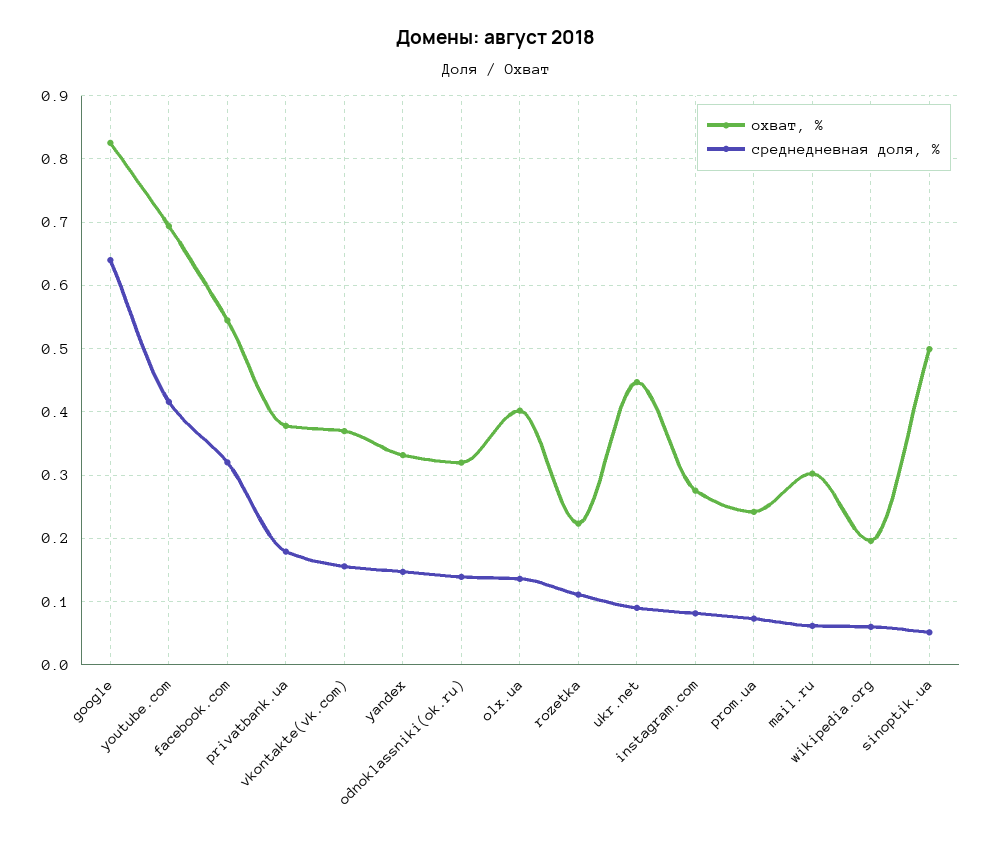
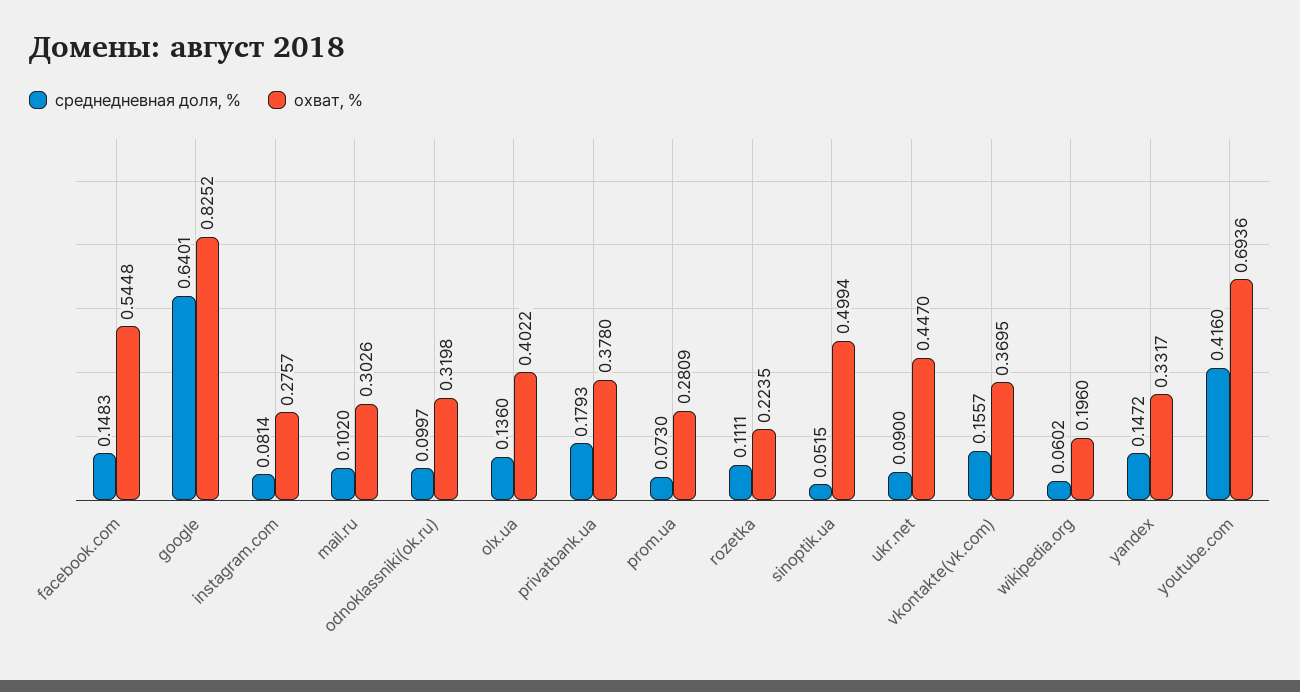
среднедневная доля, %, facebook.com: 0.32 -> 0.1483
среднедневная доля, %, odnoklassniki(ok.ru): 0.14 -> 0.0997
охват, %, prom.ua: 0.24 -> 0.2809
среднедневная доля, %, mail.ru: 0.06 -> 0.102

